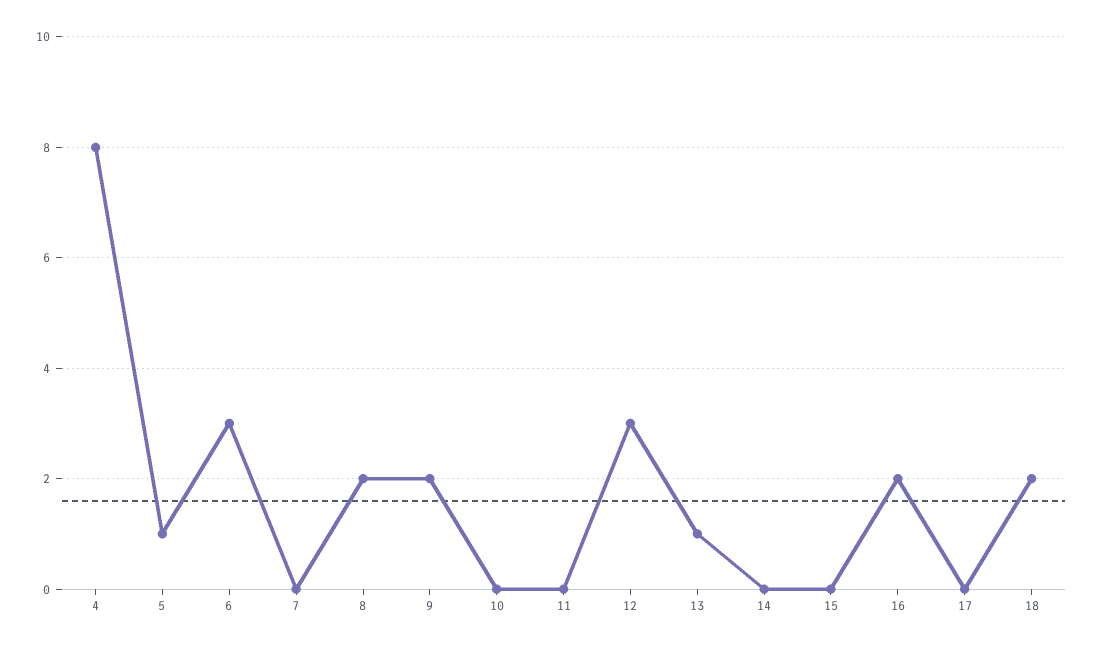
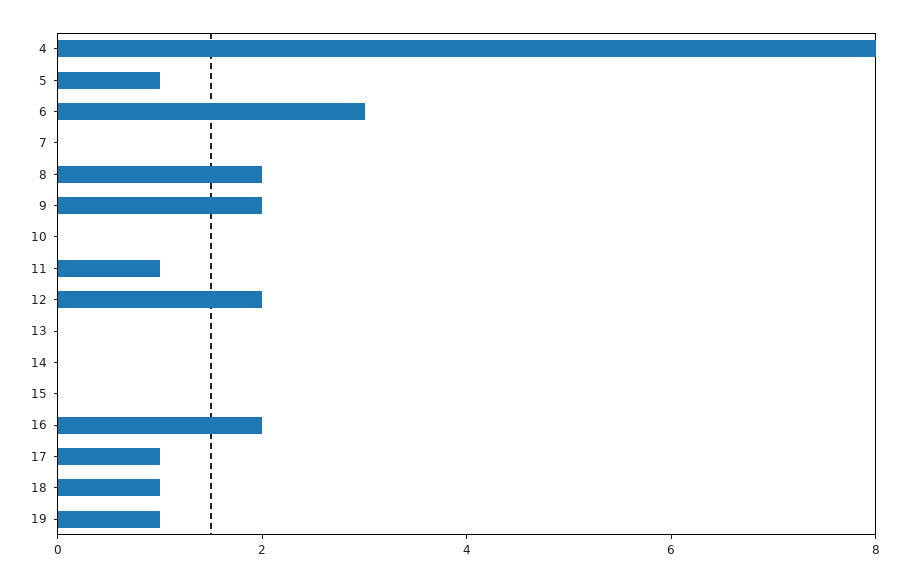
11: 0 -> 1
12: 3 -> 2
13: 1 -> 0
17: 0 -> 1
18: 2 -> 1
19: none -> 1

